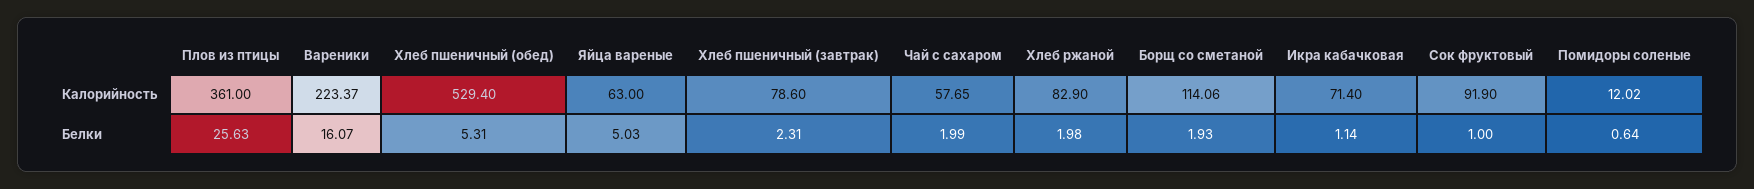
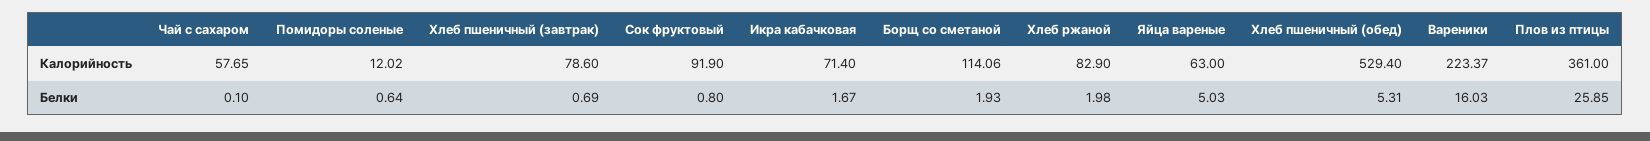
Плов из птицы, Белки: 25.63 -> 25.85
Вареники, Белки: 16.07 -> 16.03
Хлеб пшеничный (завтрак), Белки: 2.31 -> 0.69
Чай с сахаром, Белки: 1.99 -> 0.1
Икра кабачковая, Белки: 1.14 -> 1.67
Сок фруктовый, Белки: 1 -> 0.8

